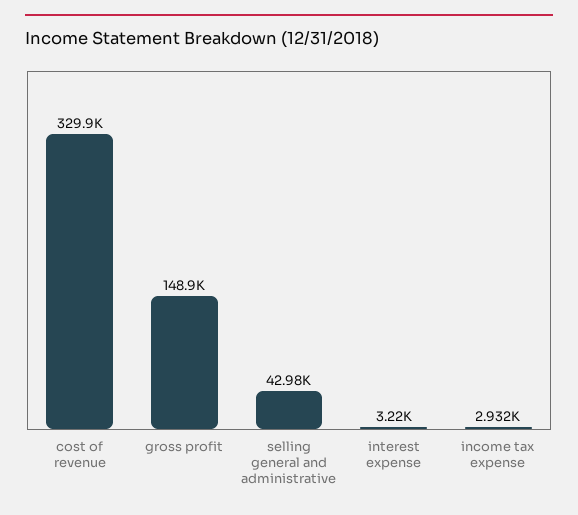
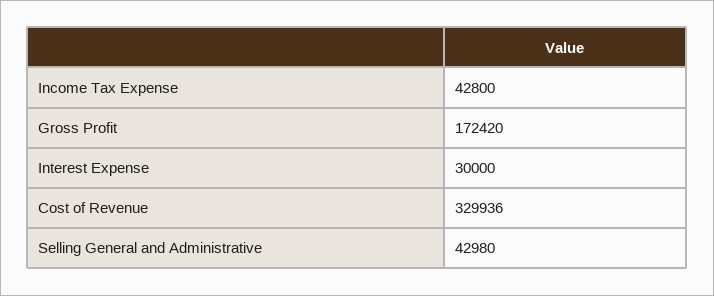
gross profit: 148900 -> 172420
interest expense: 3220 -> 30000
income tax expense: 2932 -> 42800

